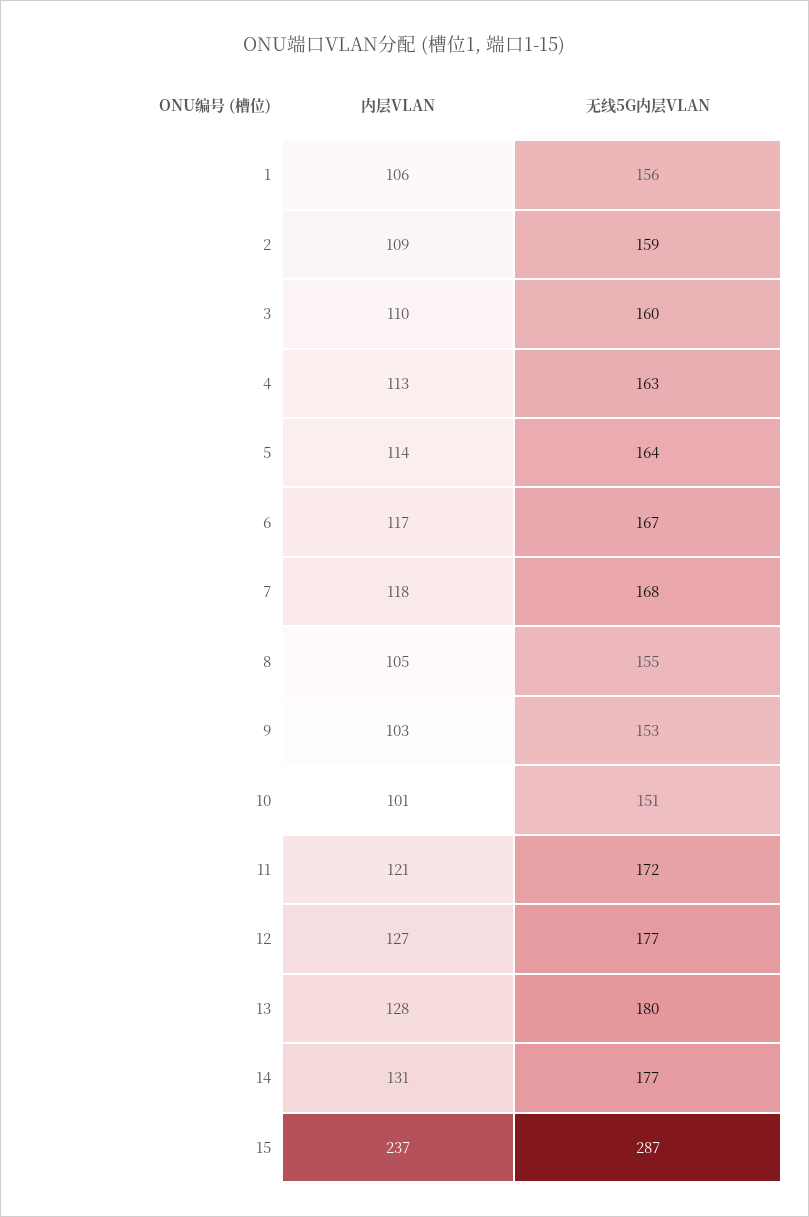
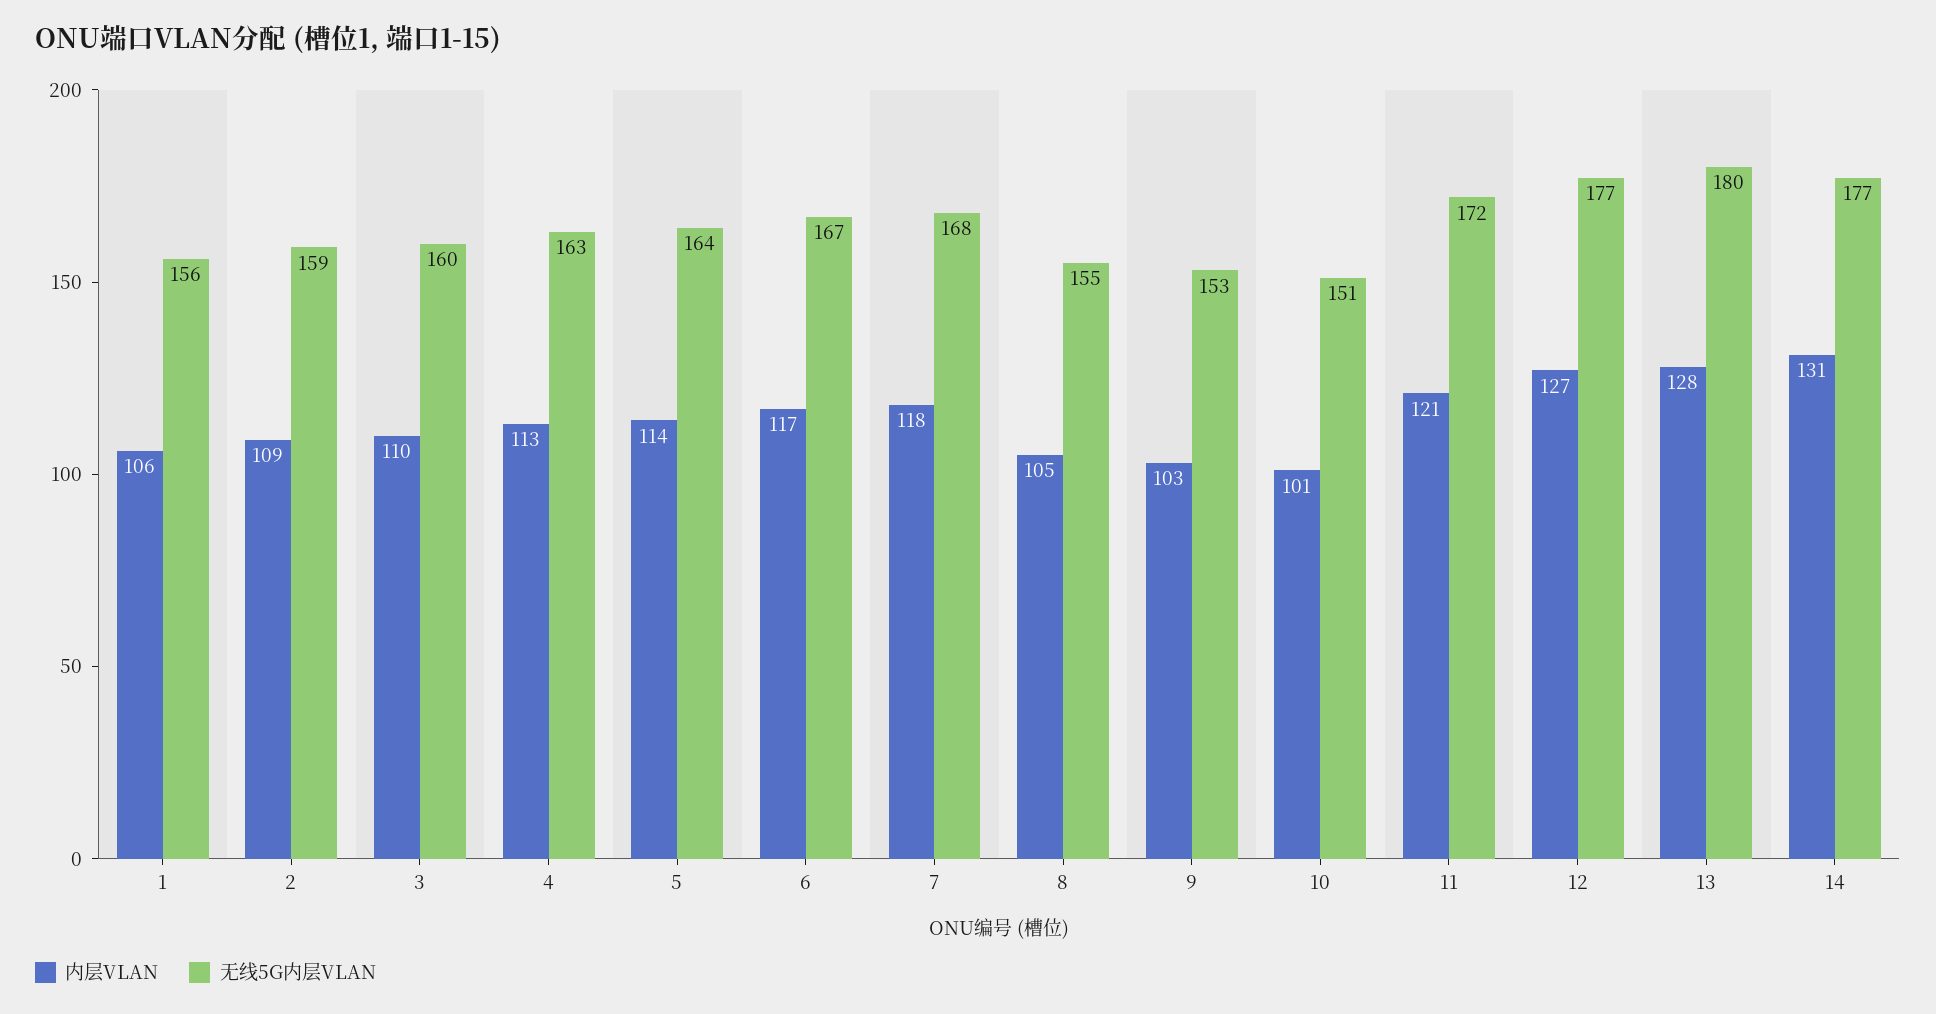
内层VLAN, 15: 237 -> none
无线5G内层VLAN, 15: 287 -> none

